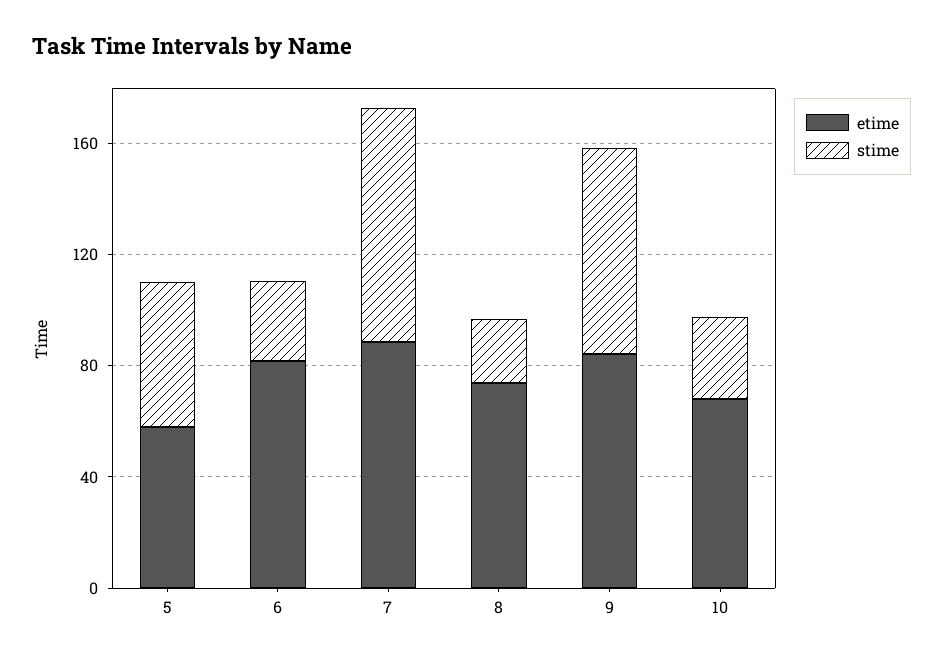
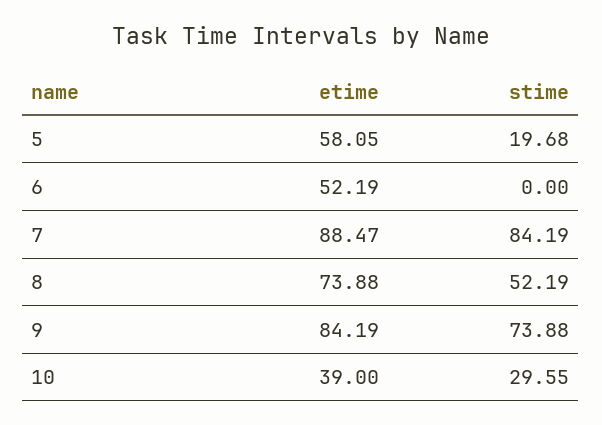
stime, 5: 50 -> 19.68
etime, 6: 80 -> 52.19
stime, 6: 30 -> 0
stime, 8: 20 -> 52.19
etime, 10: 70 -> 39

